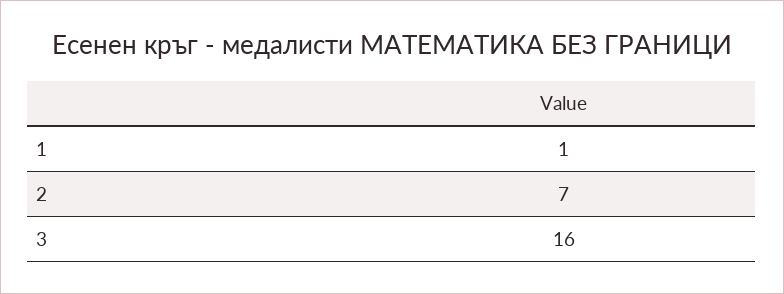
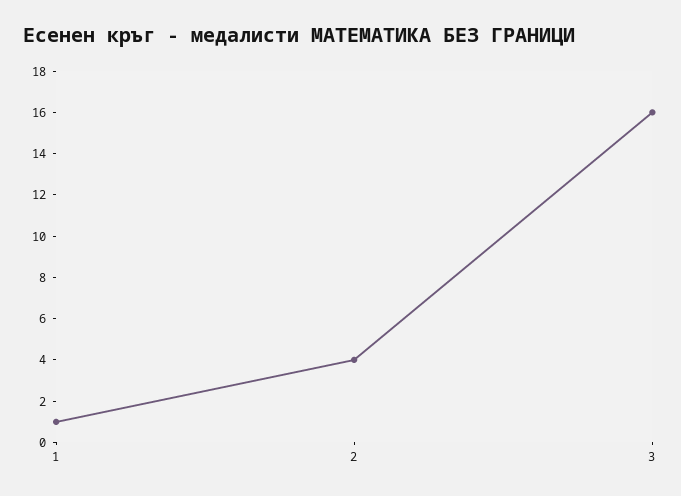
2: 7 -> 4

